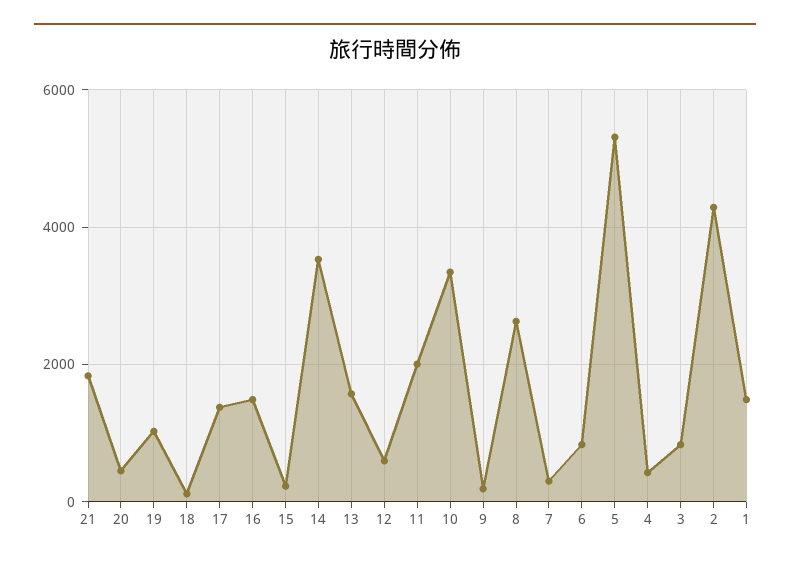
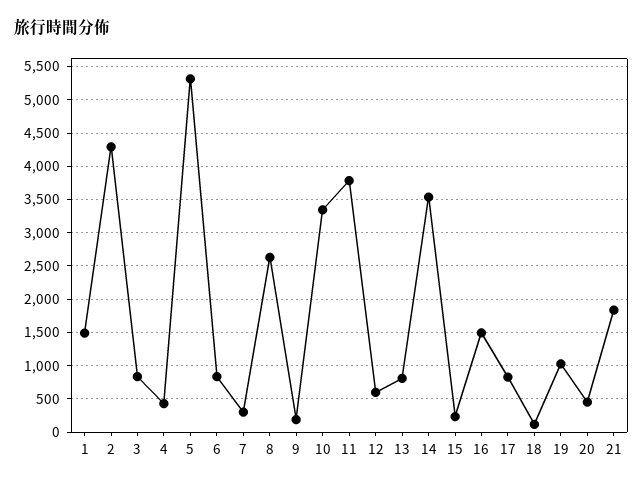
17: 1400 -> 800
13: 1600 -> 800
11: 2000 -> 3800

